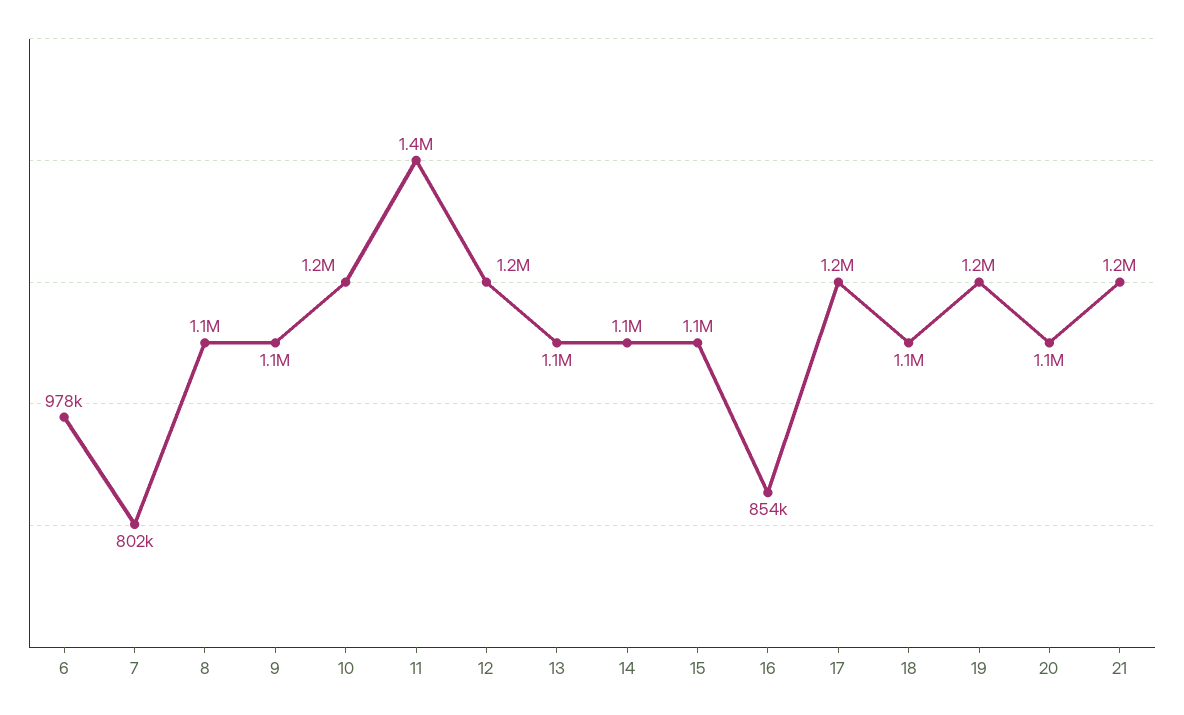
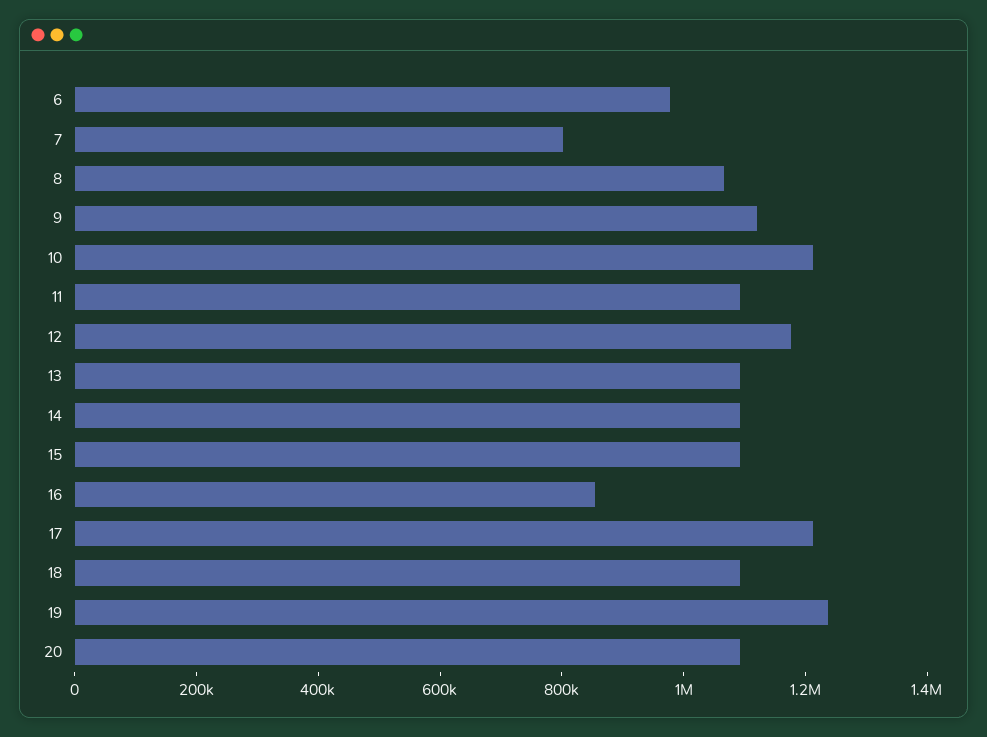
11: 1400000 -> 1100000
21: 1200000 -> none

